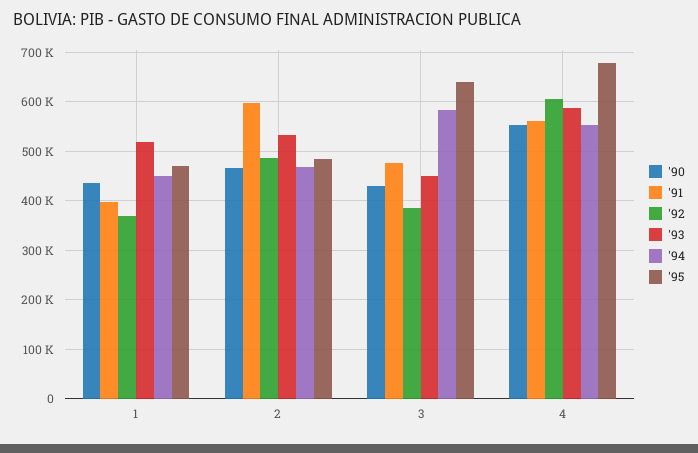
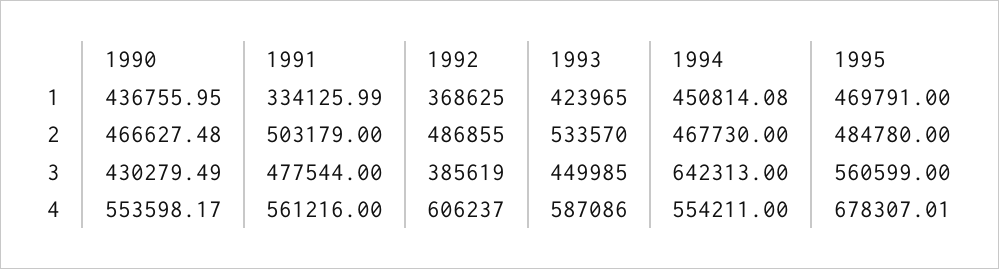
'91, 1: 400000 -> 334125.99
'93, 1: 520000 -> 423965
'91, 2: 600000 -> 503179
'94, 3: 580000 -> 642313
'95, 3: 640000 -> 560599

